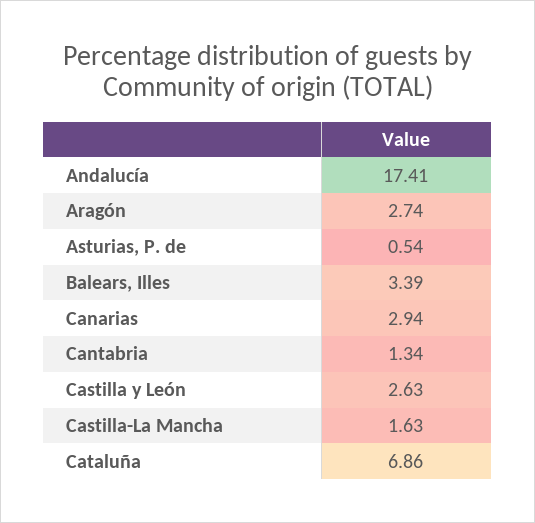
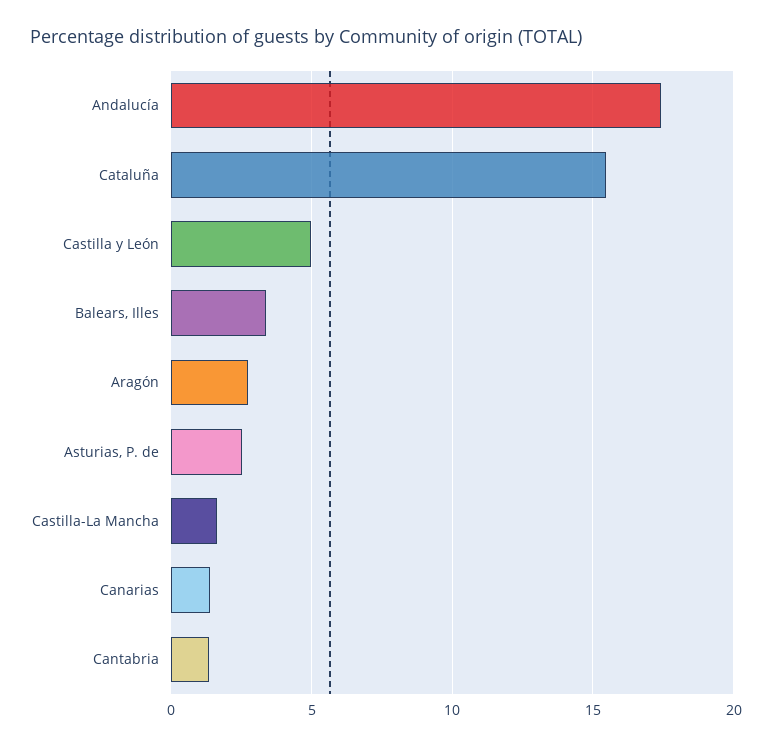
Asturias, P. de: 0.54 -> 2.5
Canarias: 2.94 -> 1.5
Castilla y León: 2.63 -> 5
Cataluña: 6.86 -> 15.5

